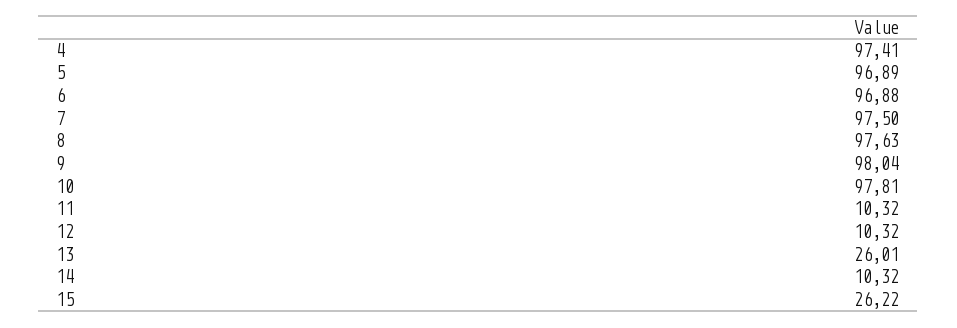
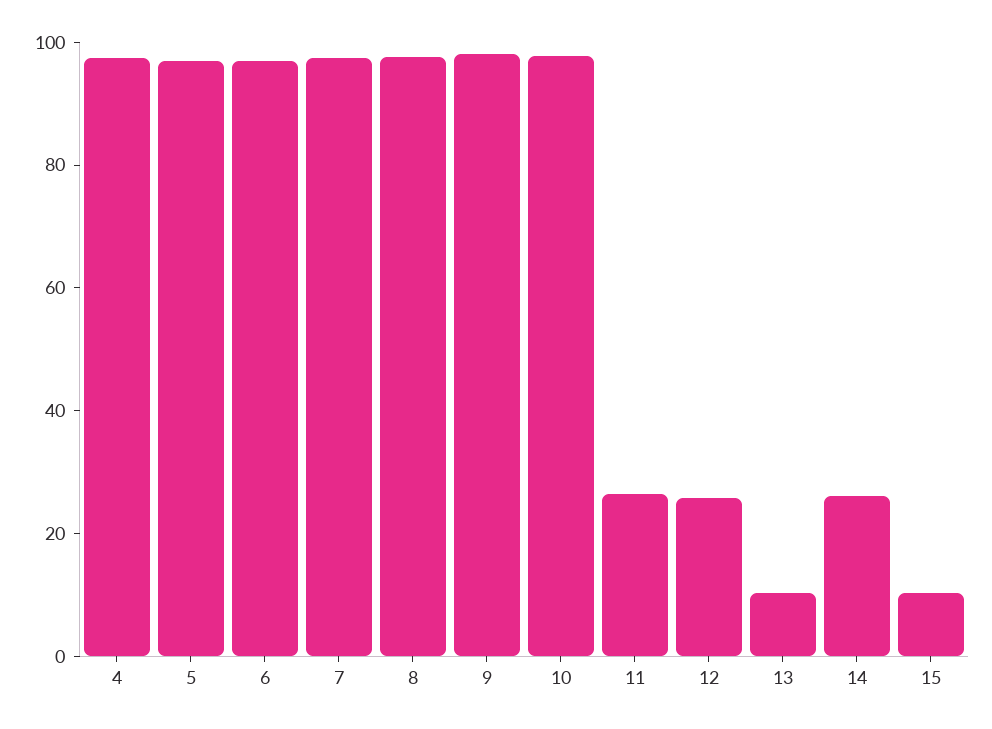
11: 10.32 -> 25
12: 10.32 -> 25
13: 26.01 -> 10
14: 10.32 -> 25
15: 26.22 -> 10

